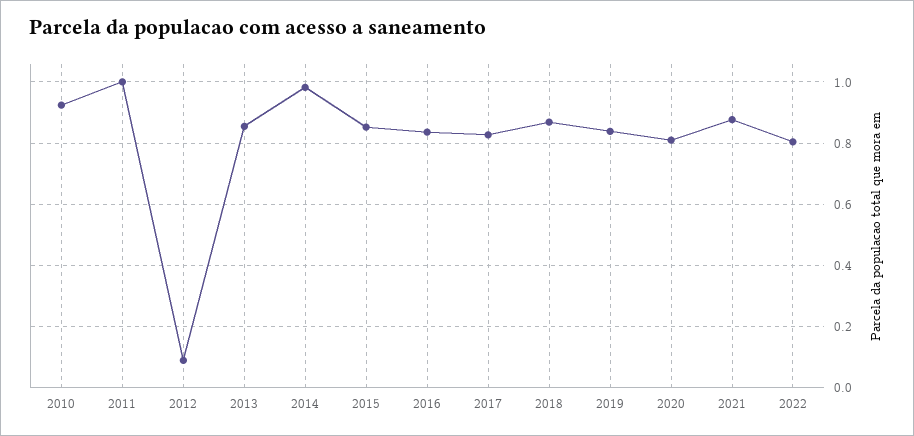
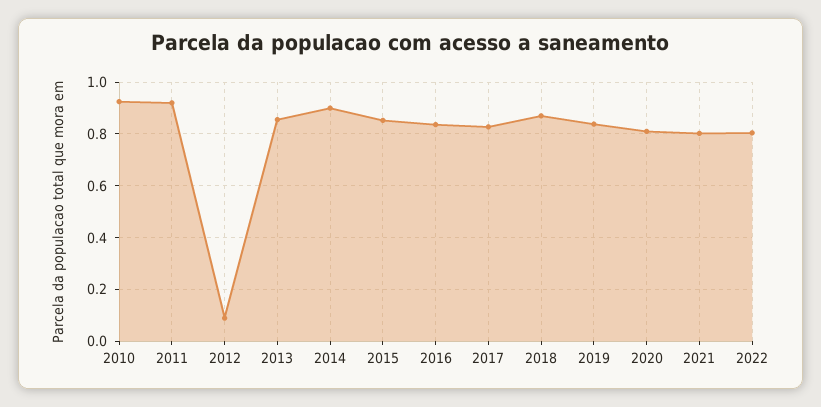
2011: 1 -> 0.925
2014: 0.98 -> 0.9
2021: 0.88 -> 0.8

